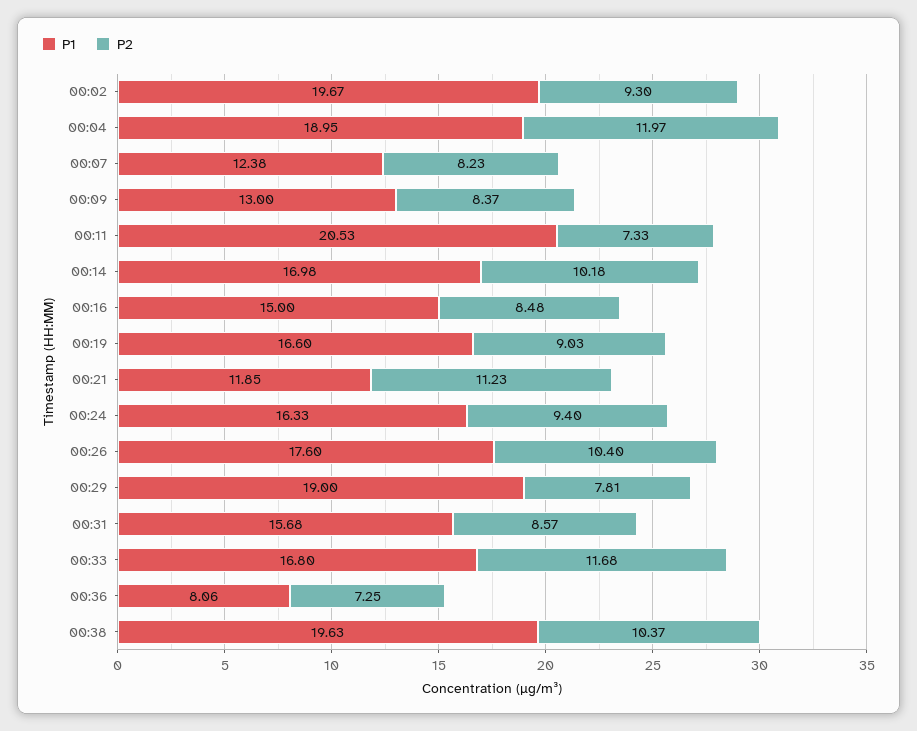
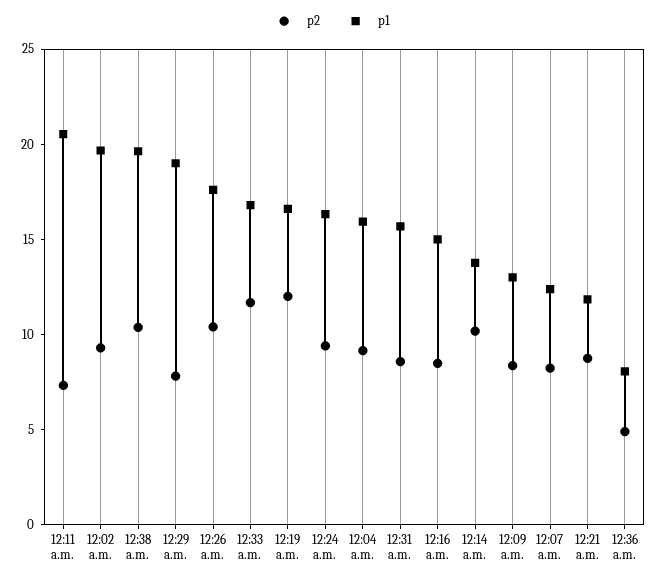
P1, 00:04: 18.95 -> 16
P2, 00:04: 11.97 -> 9
P1, 00:14: 16.98 -> 14
P2, 00:19: 9.03 -> 12
P2, 00:21: 11.23 -> 9
P2, 00:36: 7.25 -> 5

